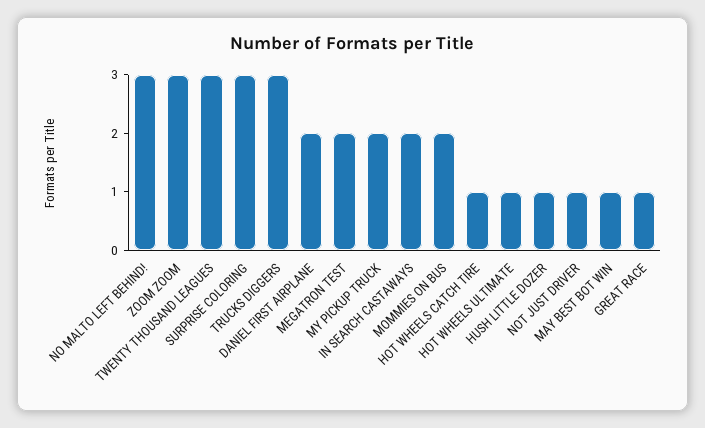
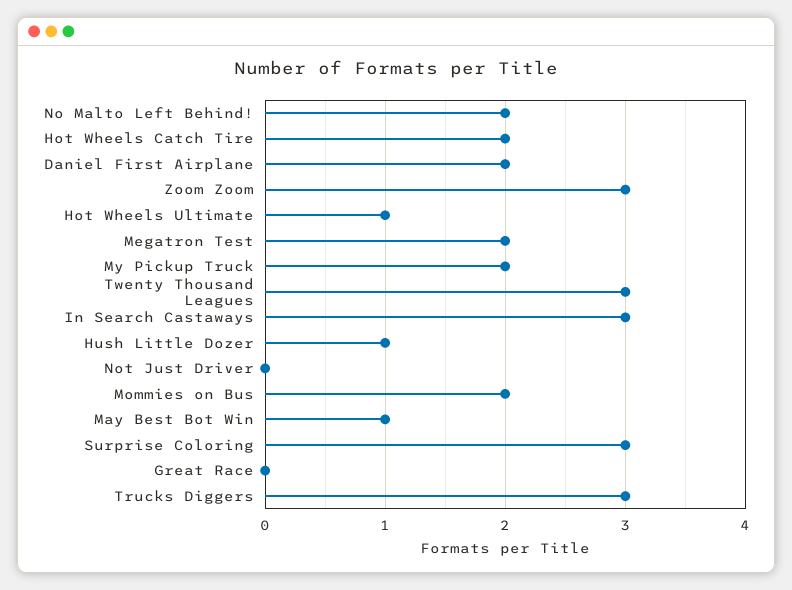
NO MALTO LEFT BEHIND!: 3 -> 2
IN SEARCH CASTAWAYS: 2 -> 3
HOT WHEELS CATCH TIRE: 1 -> 2
NOT JUST DRIVER: 1 -> 0
GREAT RACE: 1 -> 0

